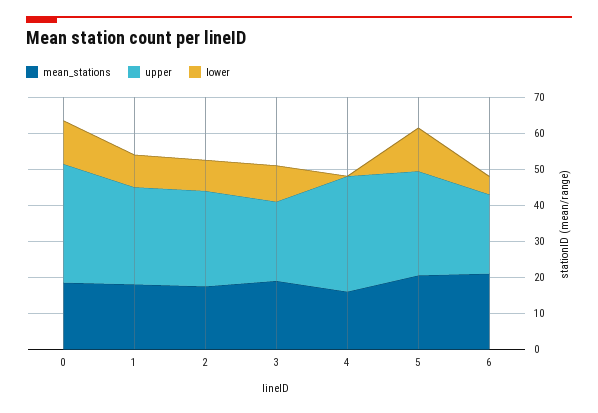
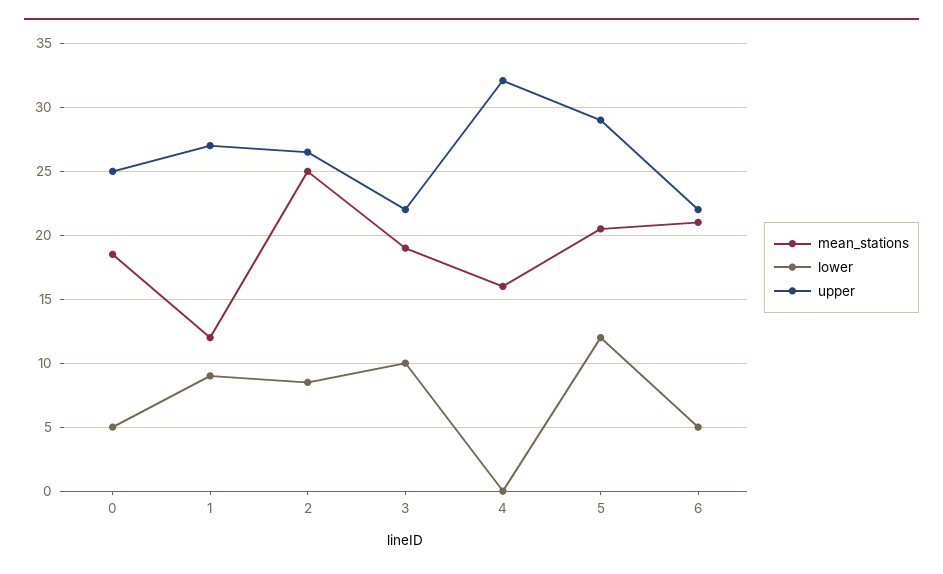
upper, 0: 32.5 -> 25
lower, 0: 12.5 -> 5
mean_stations, 1: 17.5 -> 12
mean_stations, 2: 17.5 -> 25

